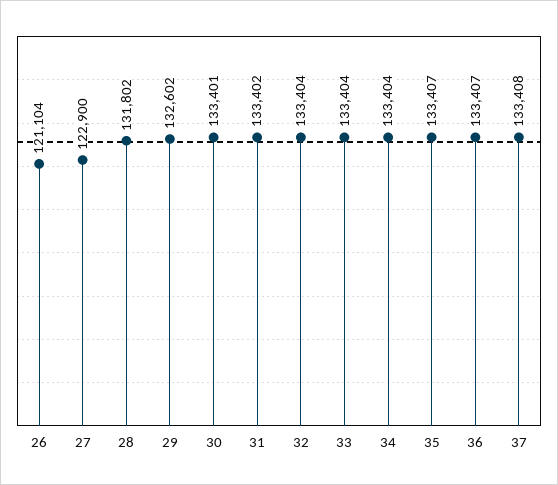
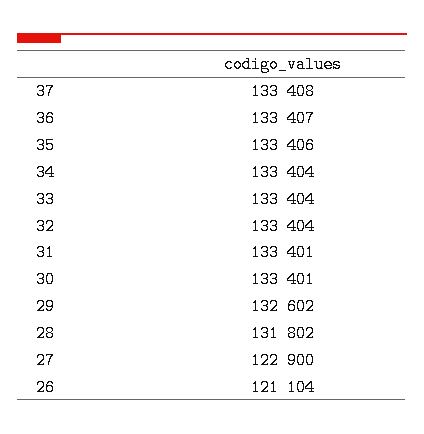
31: 133402 -> 133401
35: 133407 -> 133406

